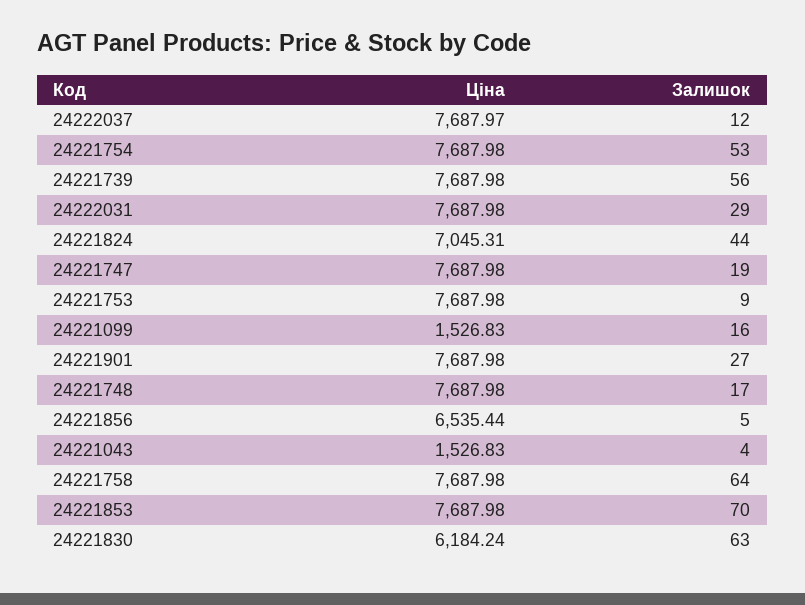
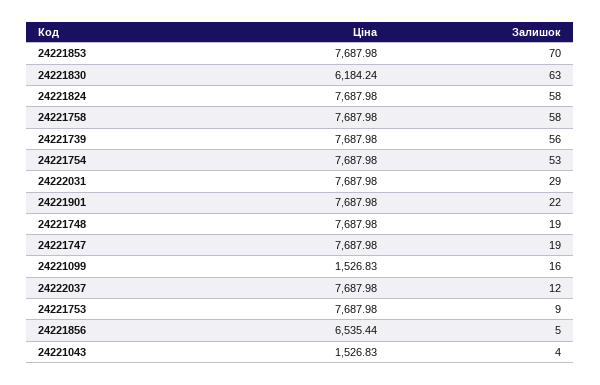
Ціна, 24222037: 7687.97 -> 7687.98
Ціна, 24221824: 7045.31 -> 7687.98
Залишок, 24221824: 44 -> 58
Залишок, 24221901: 27 -> 22
Залишок, 24221748: 17 -> 19
Залишок, 24221758: 64 -> 58

